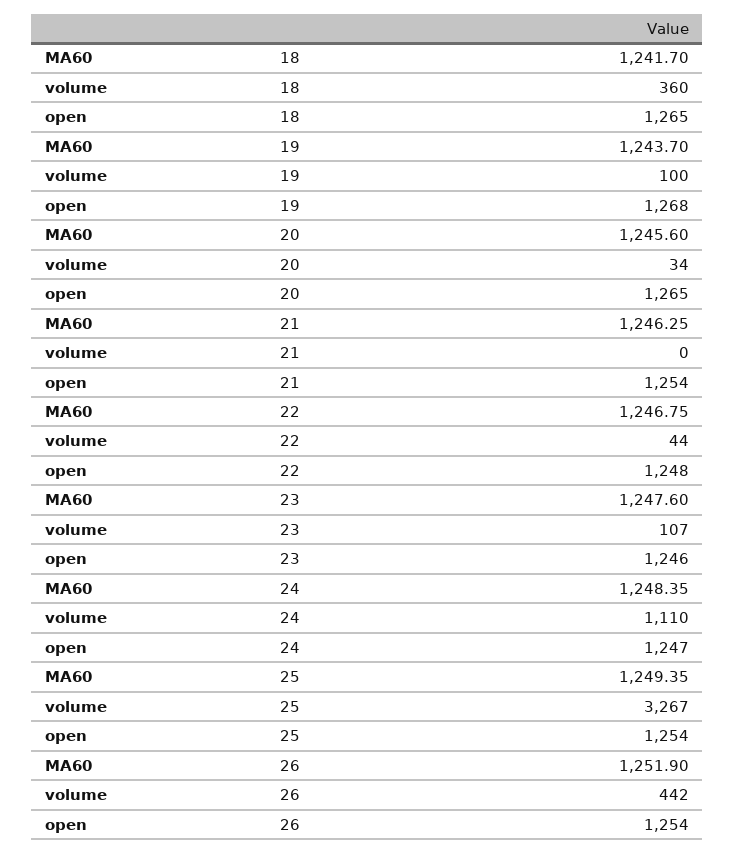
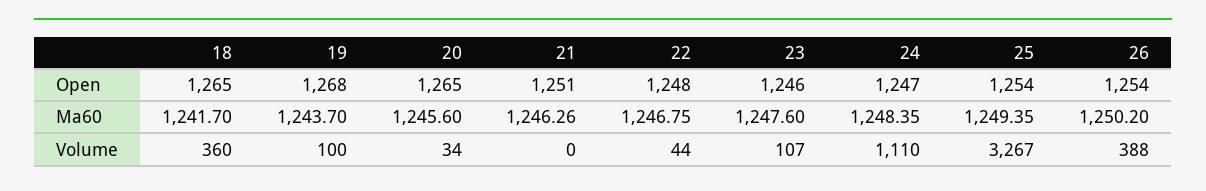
MA60, 21: 1246.25 -> 1246.26
open, 21: 1254 -> 1251
MA60, 26: 1251.9 -> 1250.2
volume, 26: 442 -> 388

